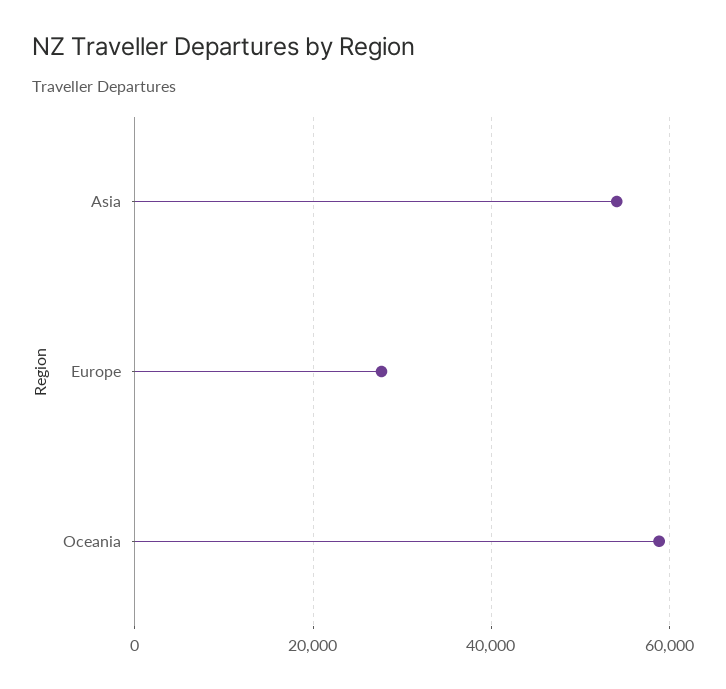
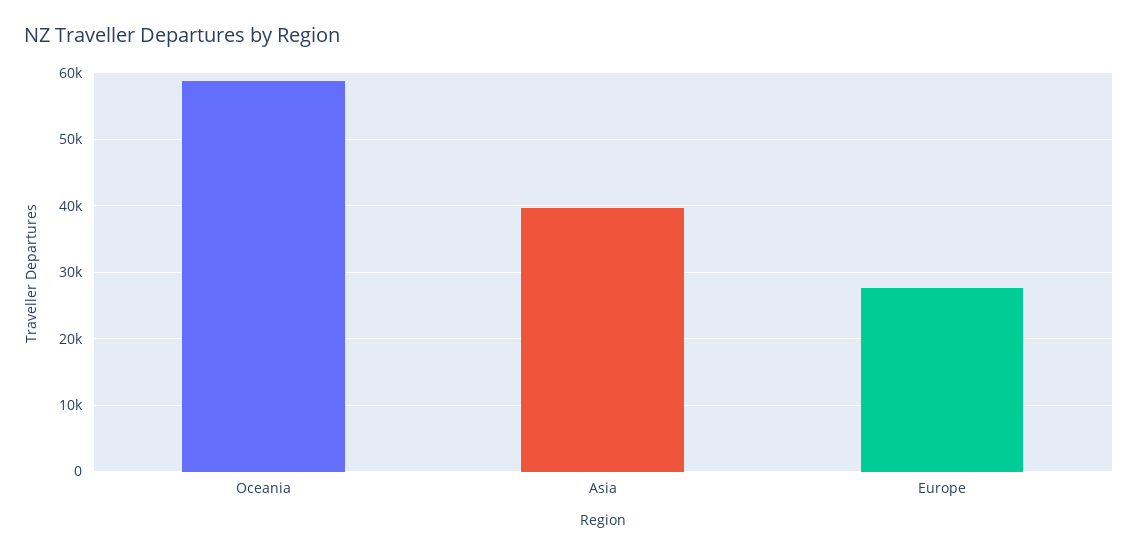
Asia: 54000 -> 40000

